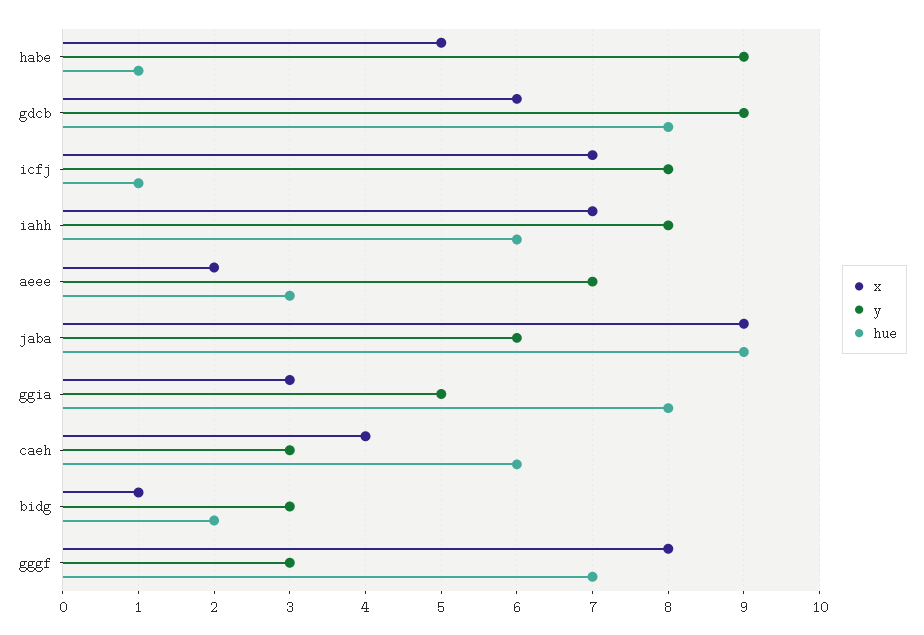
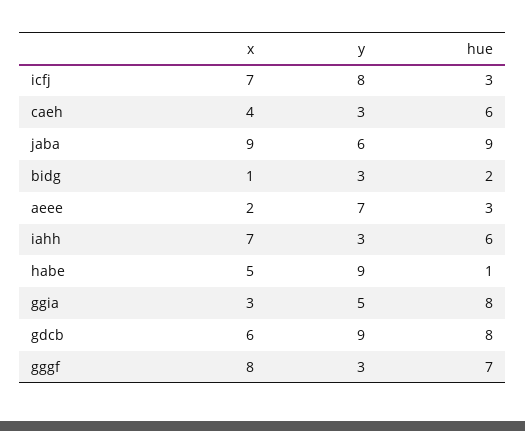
hue, icfj: 1 -> 3
y, iahh: 8 -> 3

